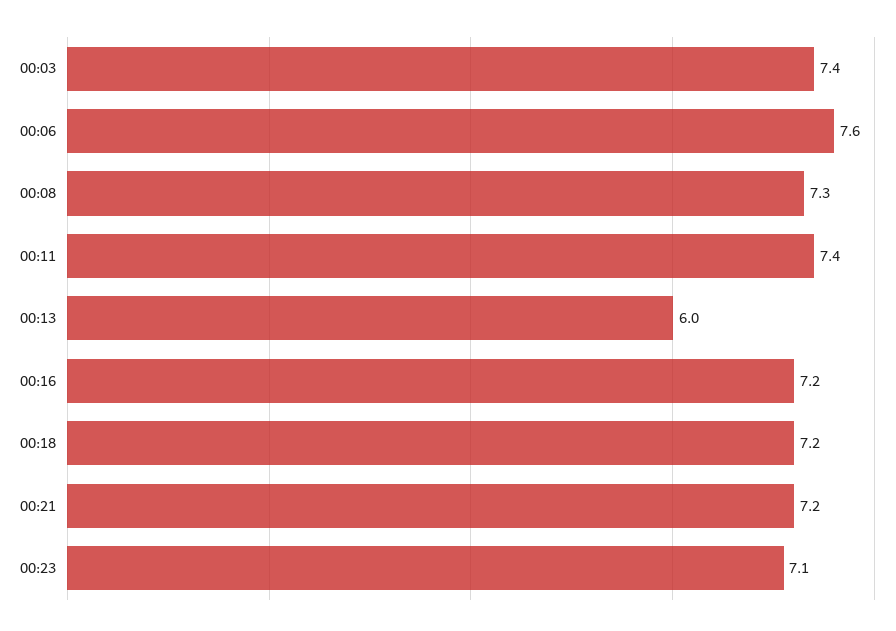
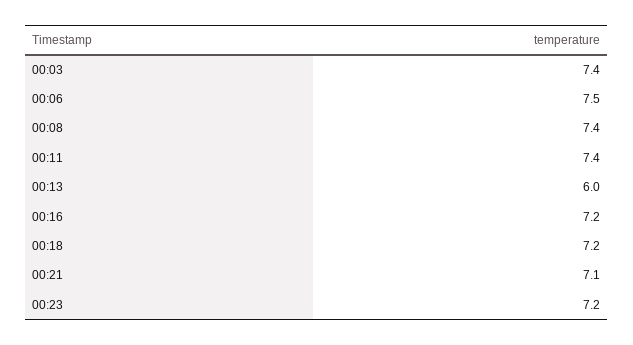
00:06: 7.6 -> 7.5
00:08: 7.3 -> 7.4
00:21: 7.2 -> 7.1
00:23: 7.1 -> 7.2

